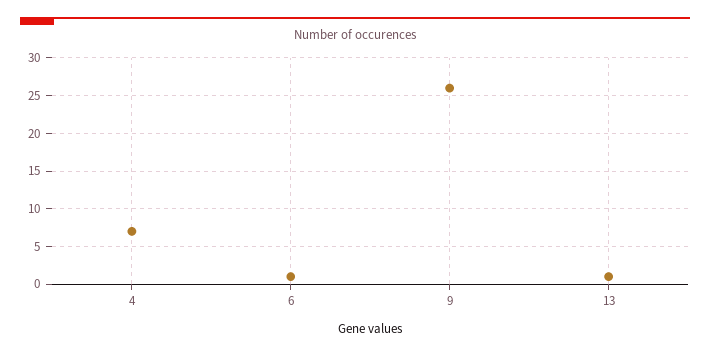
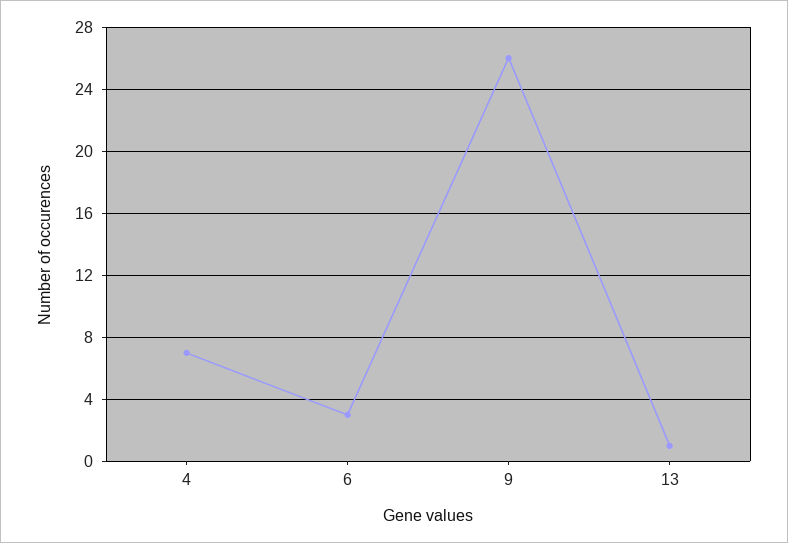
6: 1 -> 3

